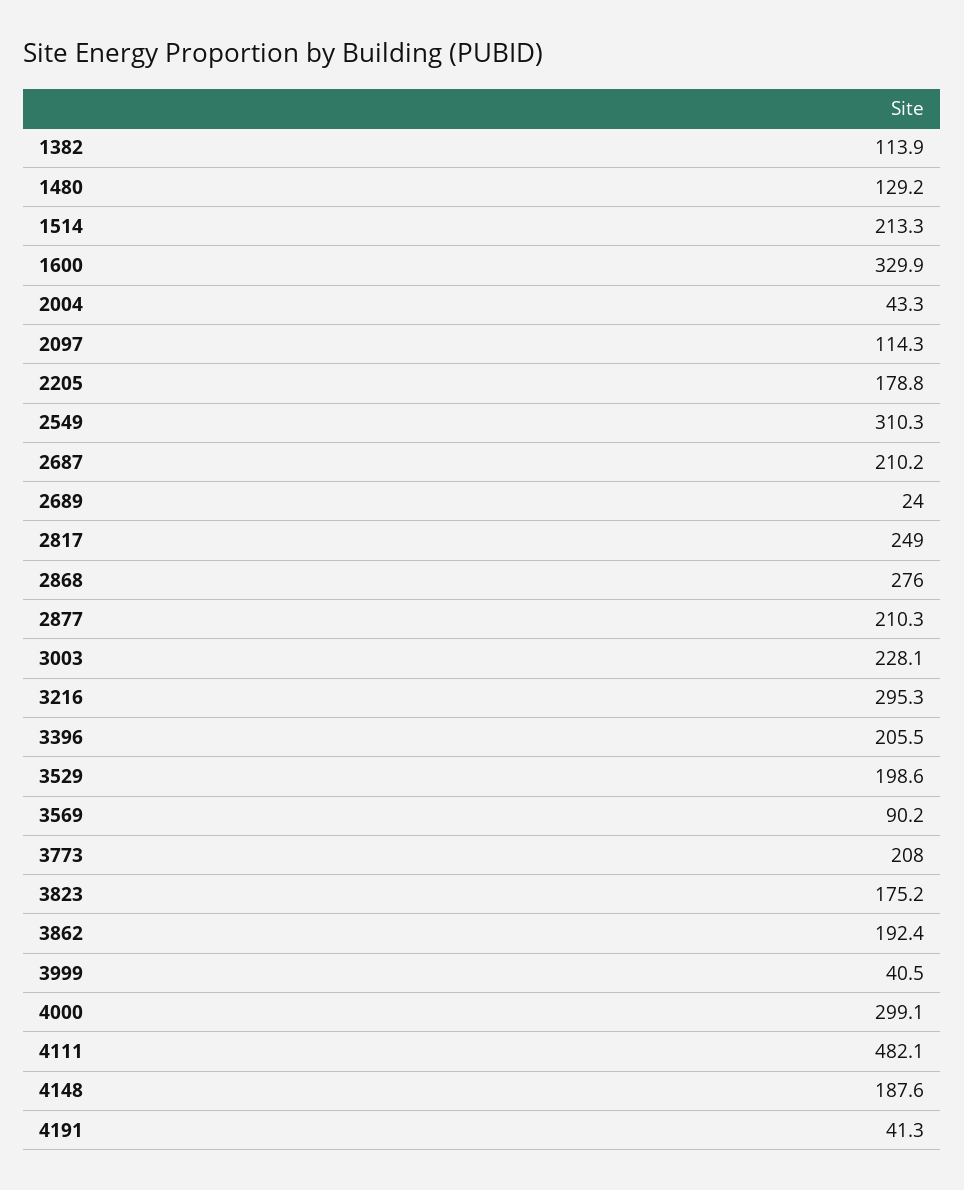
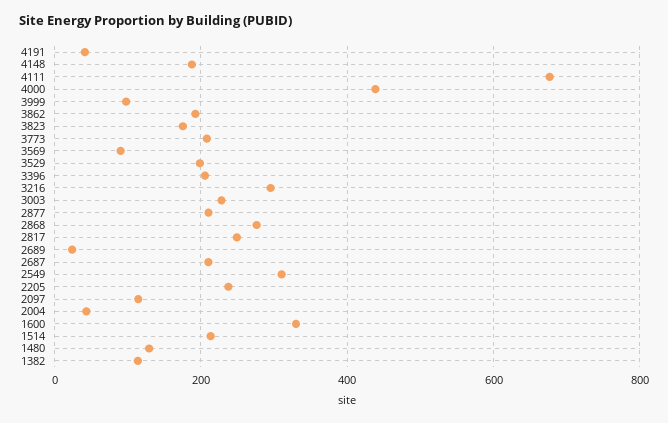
2205: 178.8 -> 240
3999: 40.5 -> 100
4000: 299.1 -> 440
4111: 482.1 -> 680

